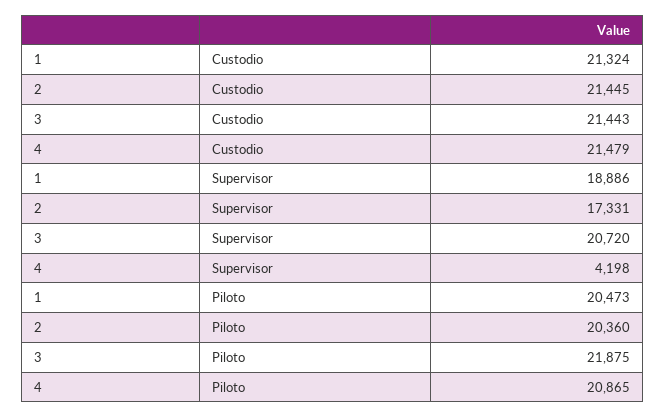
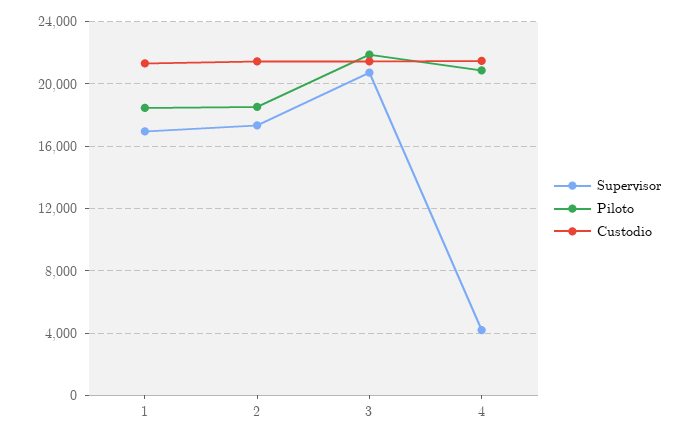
Supervisor, 1: 18886 -> 17000
Piloto, 1: 20473 -> 18500
Piloto, 2: 20360 -> 18500

